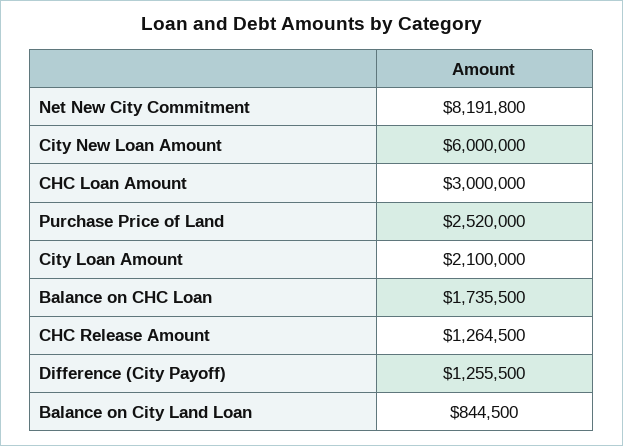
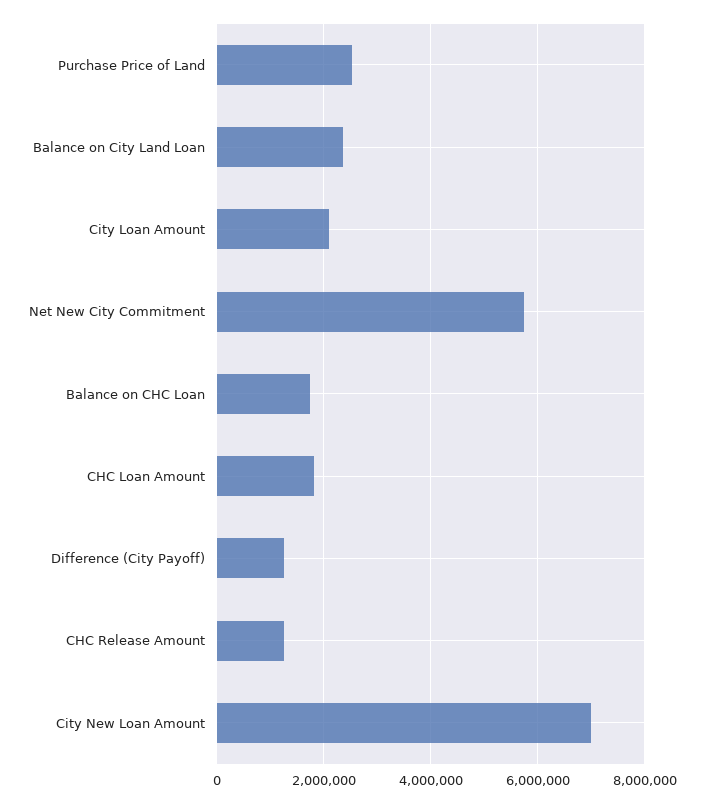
Net New City Commitment: 8191800 -> 5800000
City New Loan Amount: 6000000 -> 7000000
CHC Loan Amount: 3000000 -> 1800000
Balance on City Land Loan: 844500 -> 2400000

